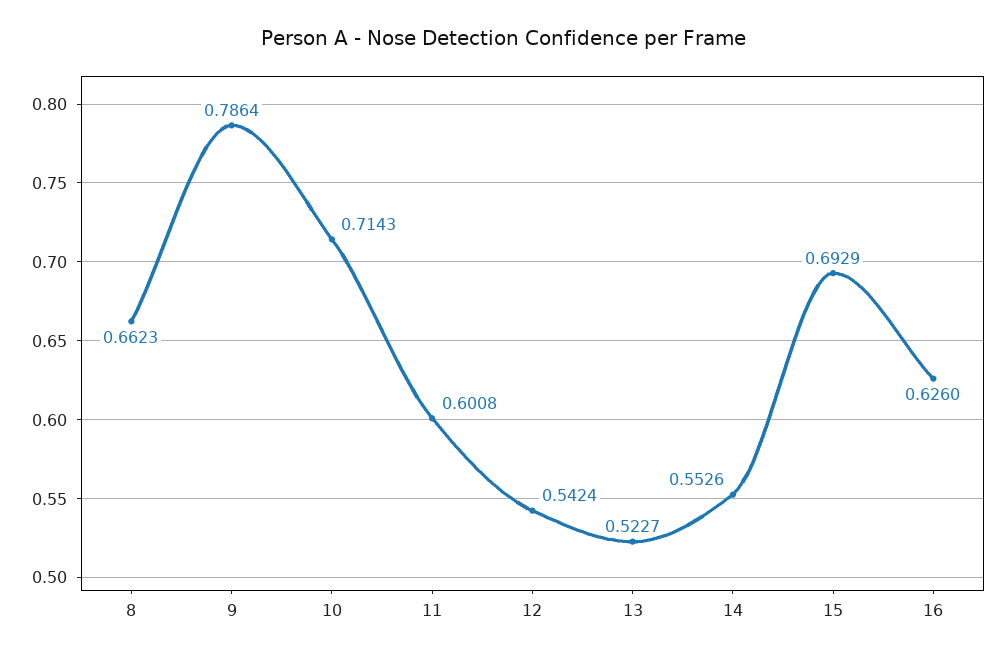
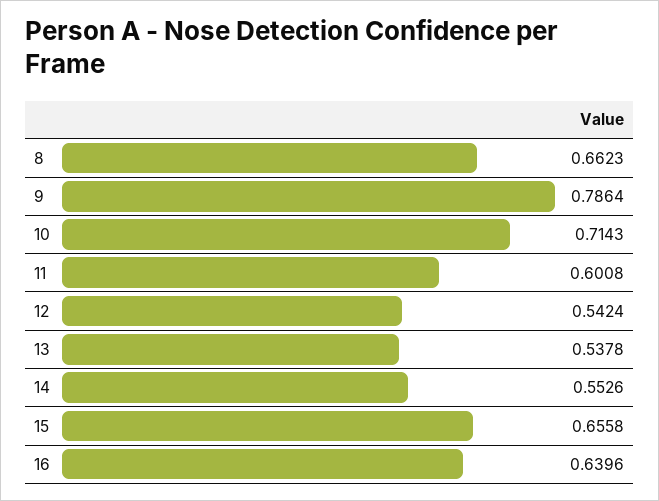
13: 0.5227 -> 0.5378
15: 0.6929 -> 0.6558
16: 0.626 -> 0.6396

